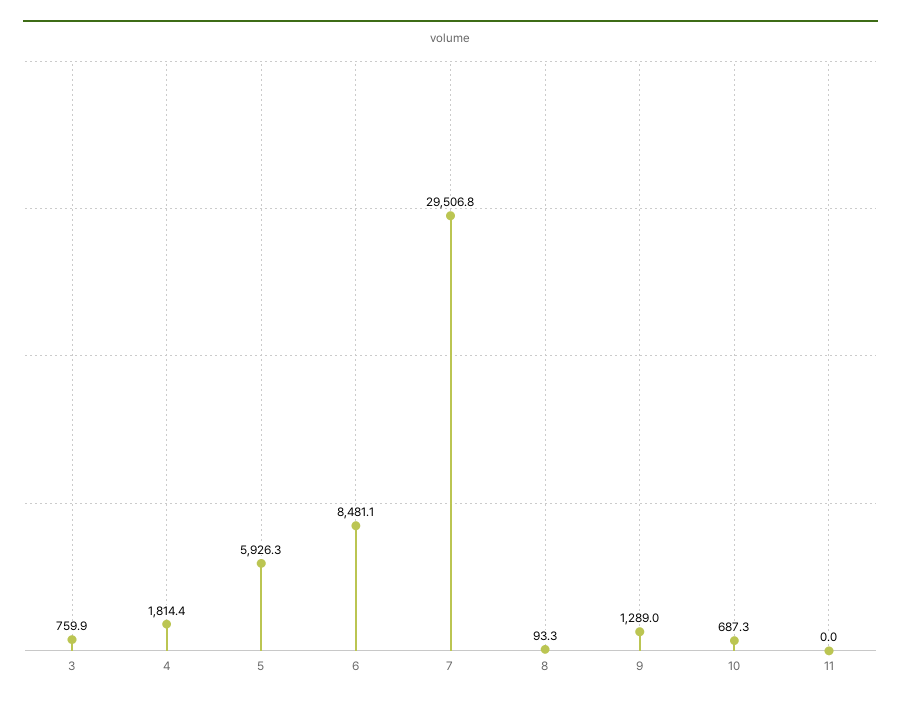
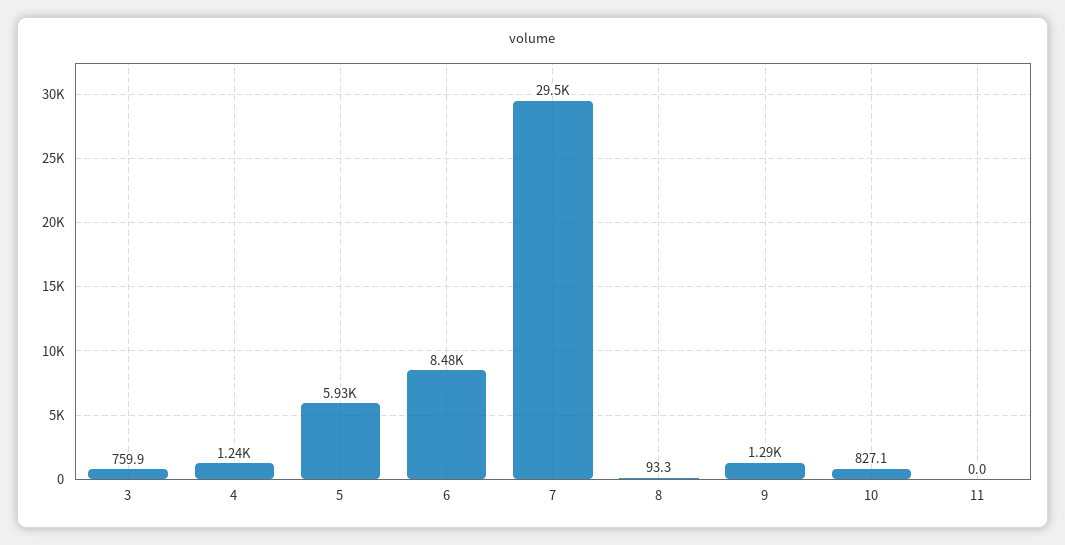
4: 1814.4 -> 1240
10: 687.3 -> 827.1

